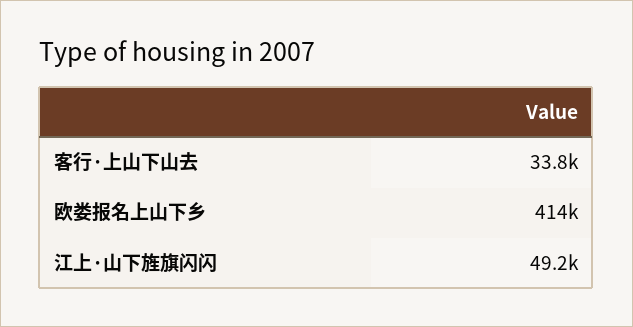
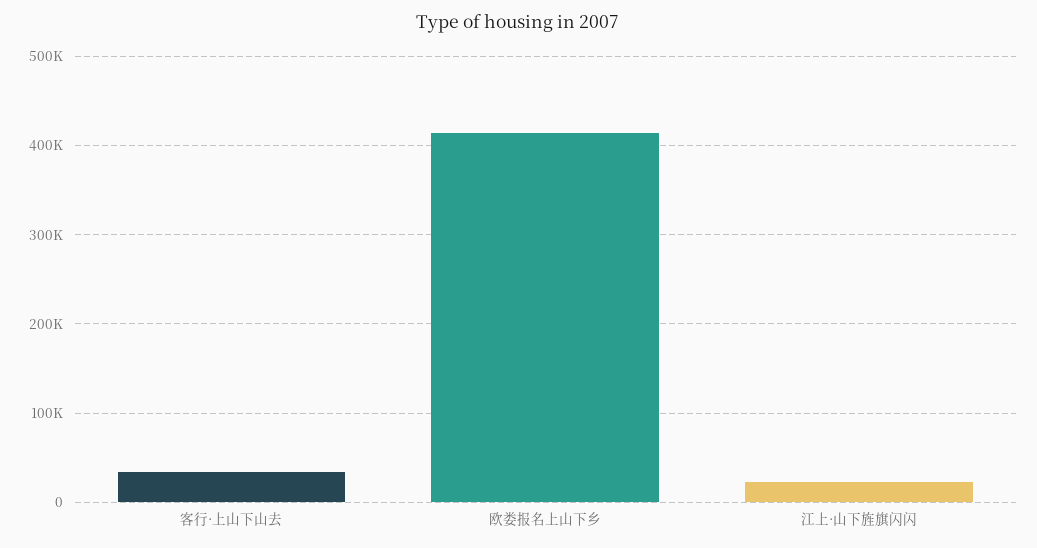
江上·山下旌旗闪闪: 49200 -> 20000

